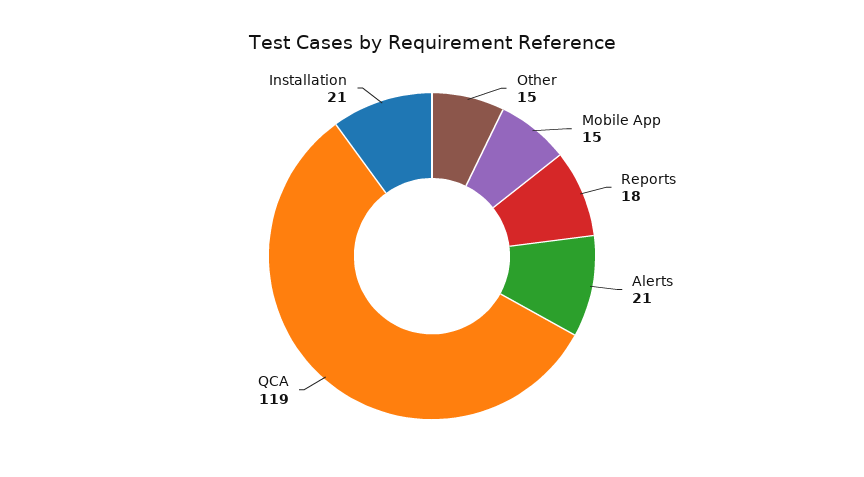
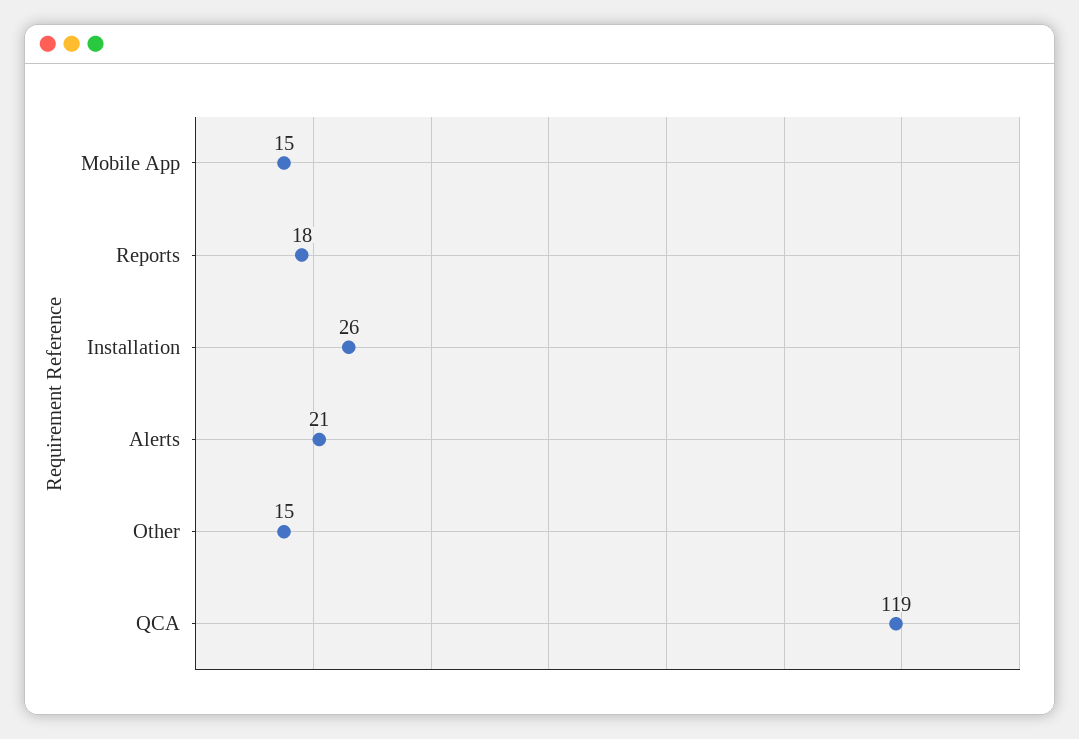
Installation: 21 -> 26

